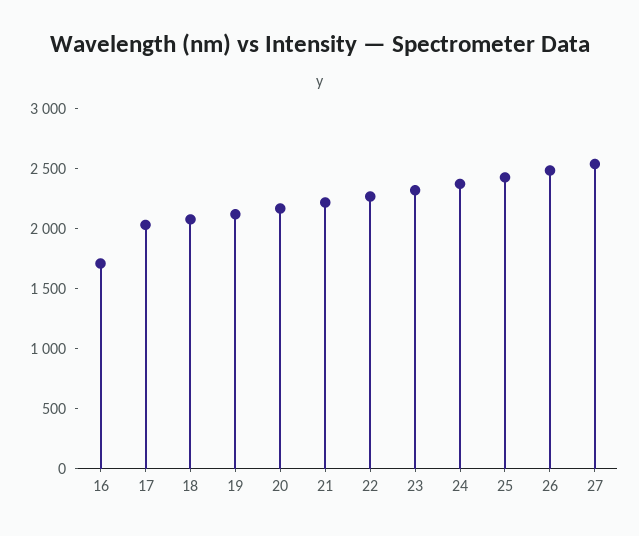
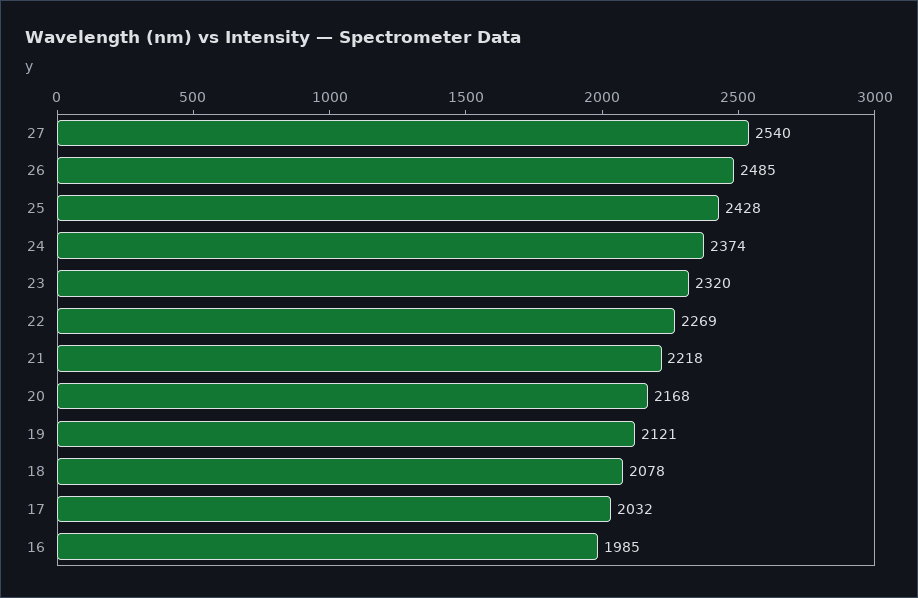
16: 1700 -> 1985

